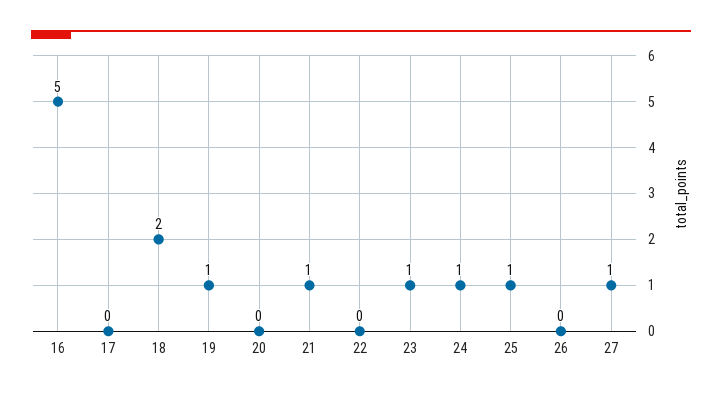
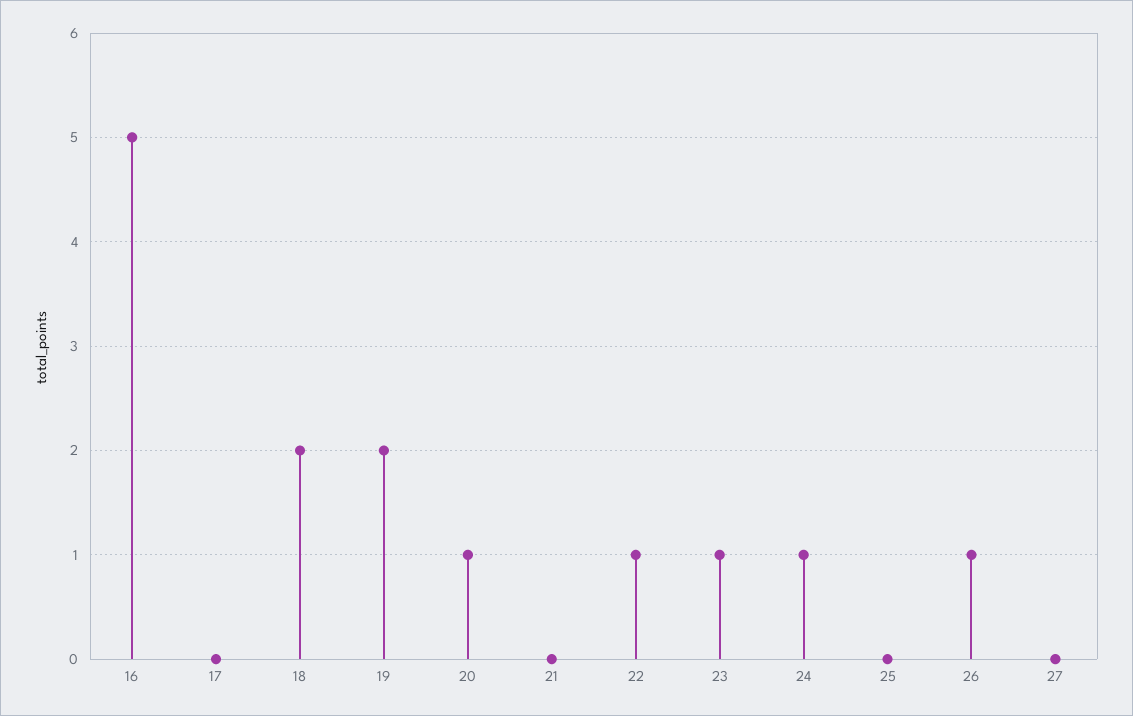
19: 1 -> 2
20: 0 -> 1
21: 1 -> 0
22: 0 -> 1
25: 1 -> 0
26: 0 -> 1
27: 1 -> 0

